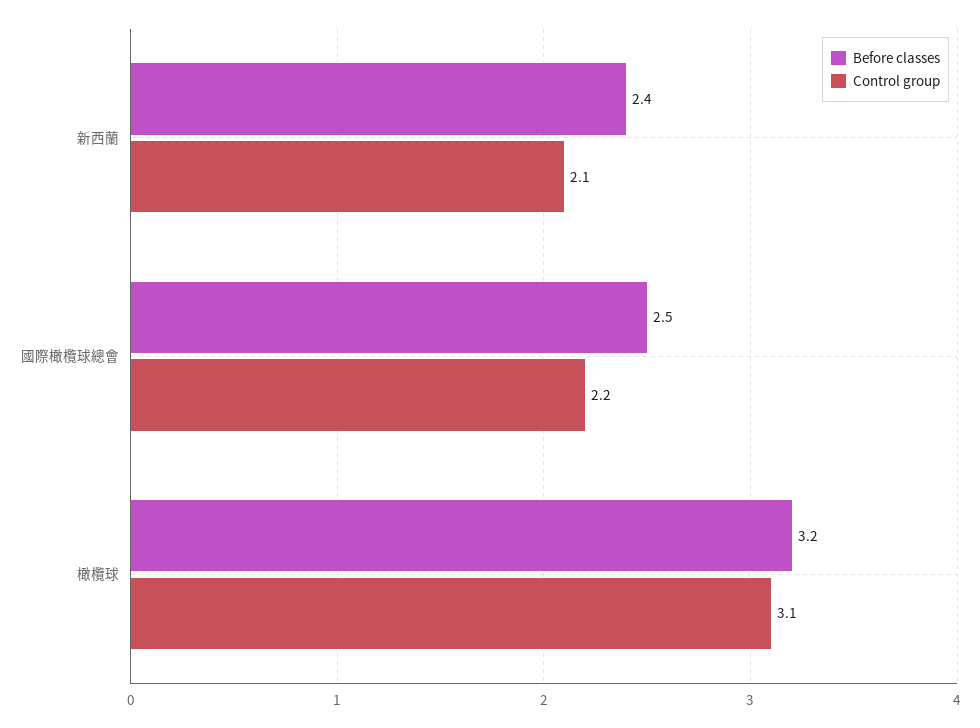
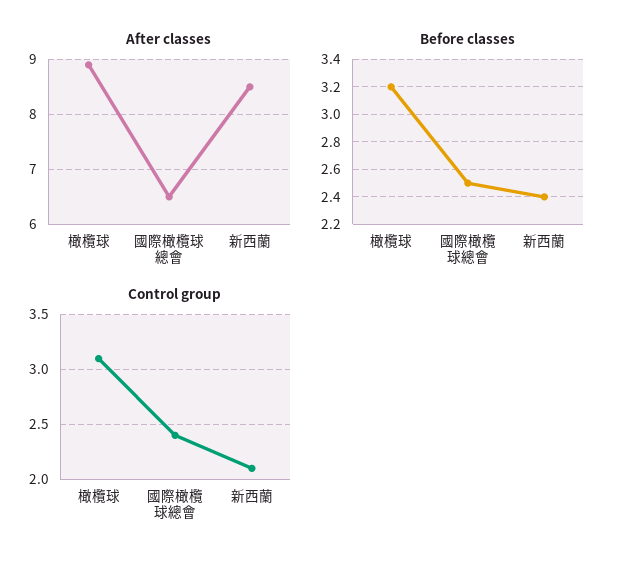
Control group, 國際橄欖球總會: 2.2 -> 2.4
After classes, 橄欖球: none -> 9
After classes, 國際橄欖球總會: none -> 6.5
After classes, 新西蘭: none -> 8.5

